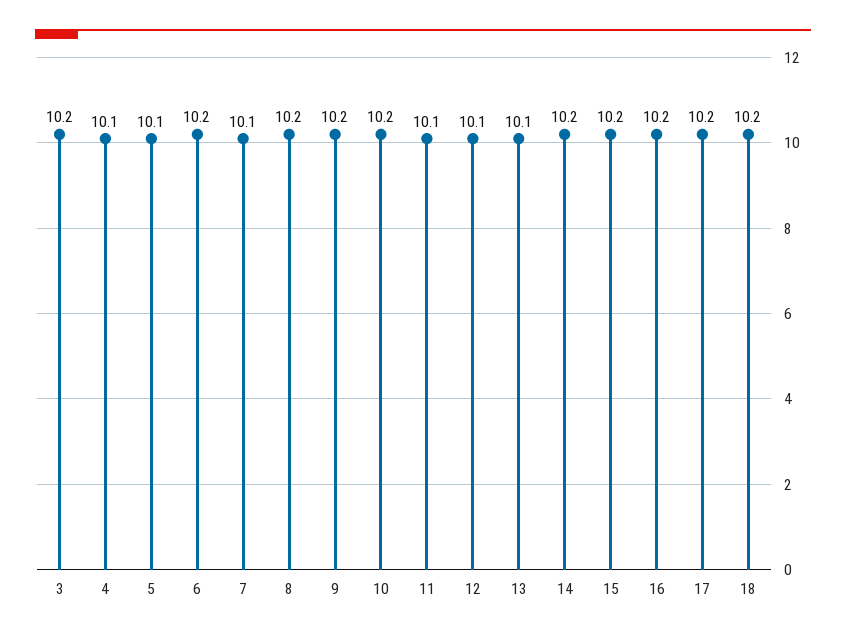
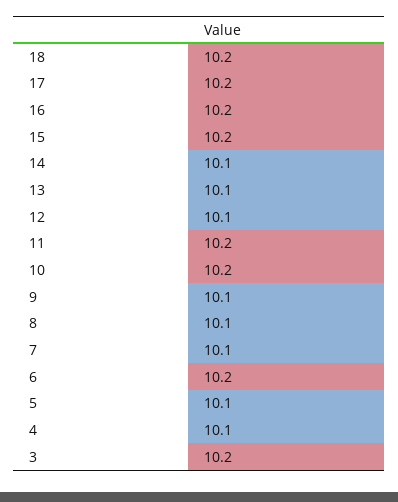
8: 10.2 -> 10.1
9: 10.2 -> 10.1
11: 10.1 -> 10.2
14: 10.2 -> 10.1

